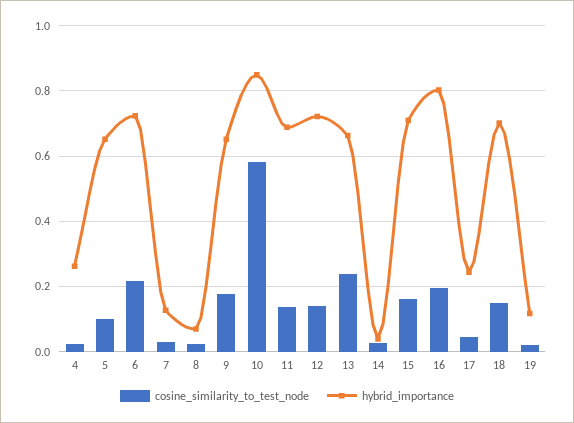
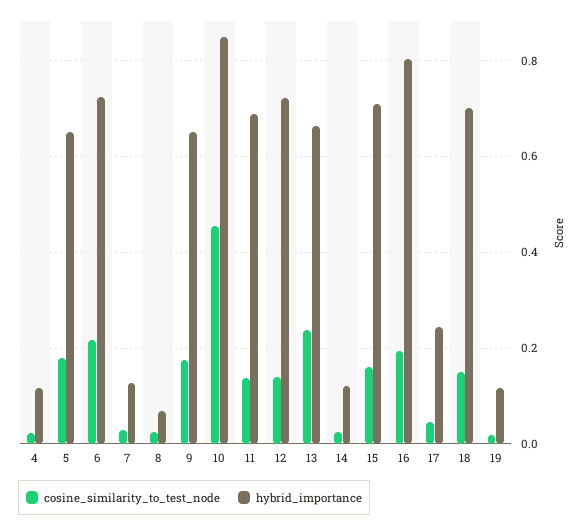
hybrid_importance, 4: 0.26 -> 0.12
cosine_similarity_to_test_node, 5: 0.1 -> 0.18
cosine_similarity_to_test_node, 10: 0.58 -> 0.46
hybrid_importance, 14: 0.04 -> 0.12

